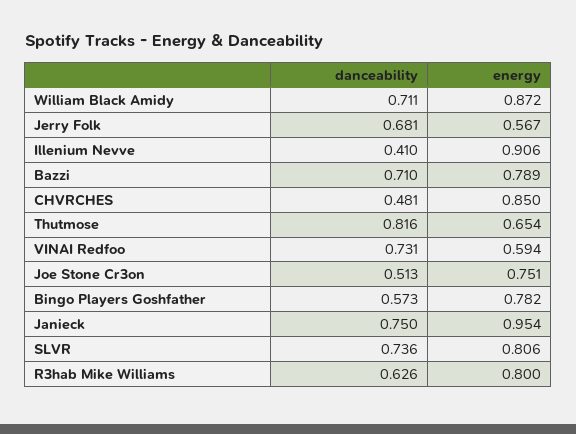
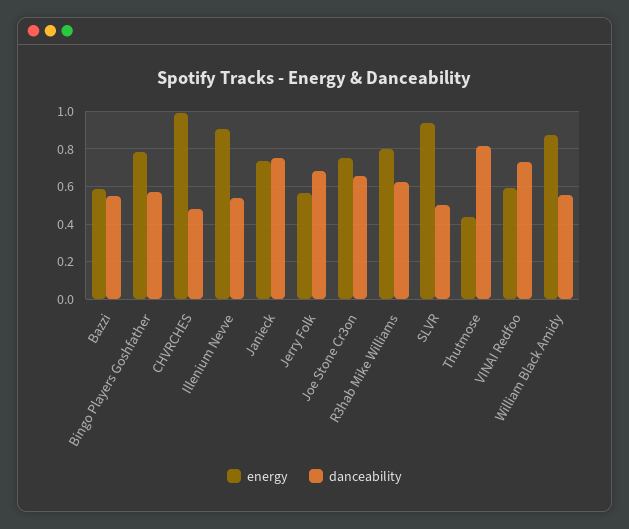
danceability, William Black Amidy: 0.711 -> 0.55
danceability, Illenium Nevve: 0.41 -> 0.55
danceability, Bazzi: 0.71 -> 0.55
energy, Bazzi: 0.789 -> 0.6
energy, CHVRCHES: 0.85 -> 1
energy, Thutmose: 0.654 -> 0.45
danceability, Joe Stone Cr3on: 0.513 -> 0.65
energy, Janieck: 0.954 -> 0.75
danceability, SLVR: 0.736 -> 0.5
energy, SLVR: 0.806 -> 0.95

